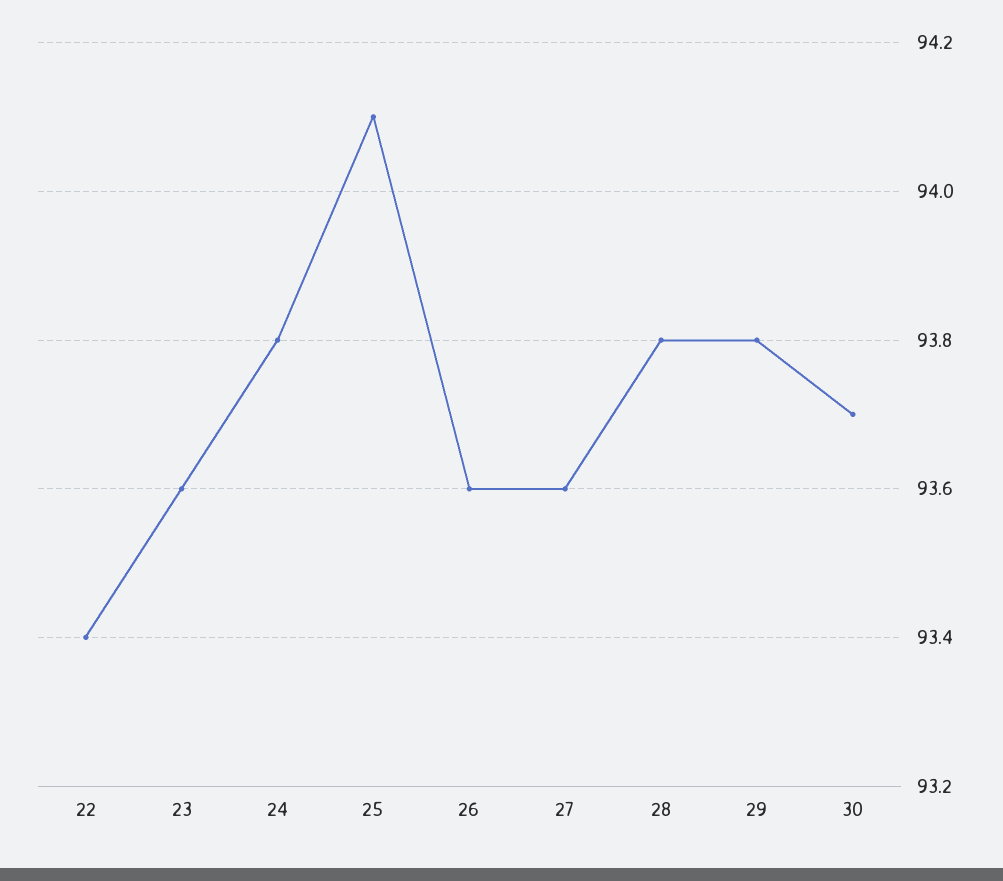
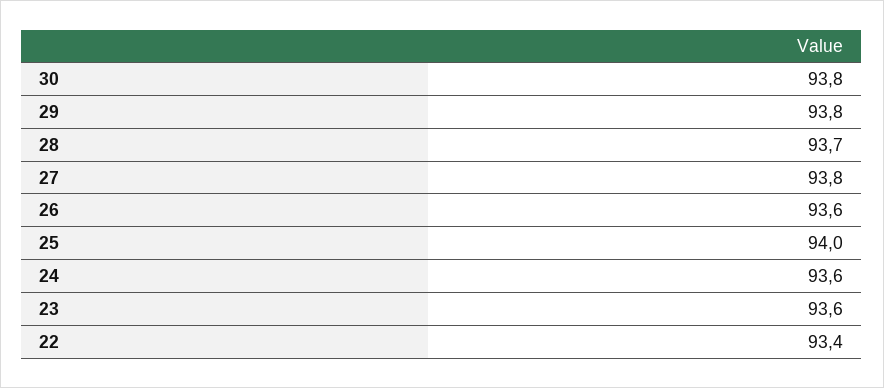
24: 93.8 -> 93.6
25: 94.1 -> 94
27: 93.6 -> 93.8
28: 93.8 -> 93.7
30: 93.7 -> 93.8

